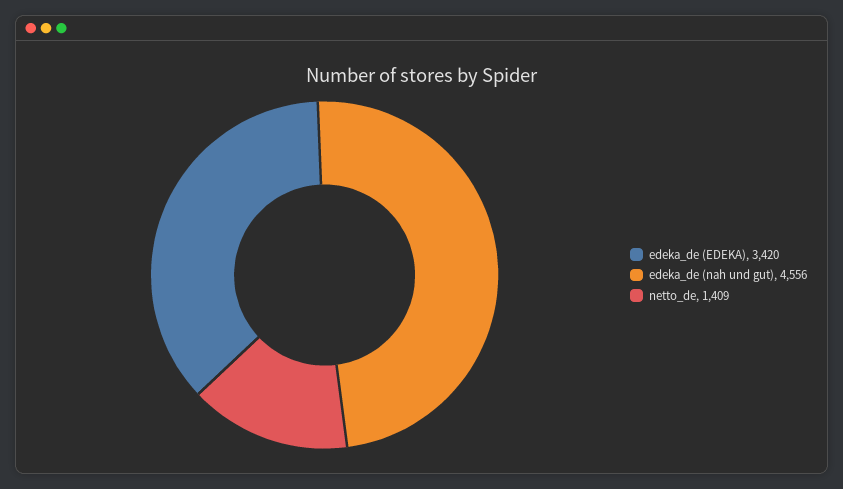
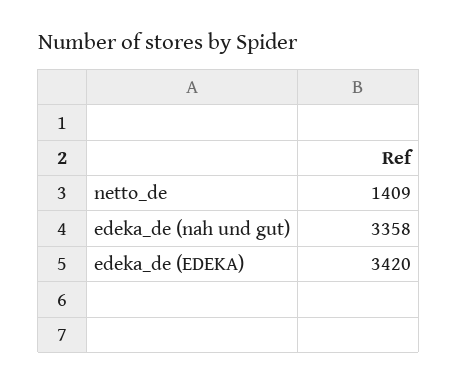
edeka_de (nah und gut): 4556 -> 3358

